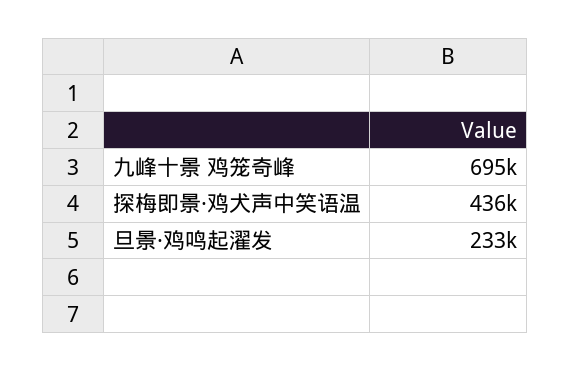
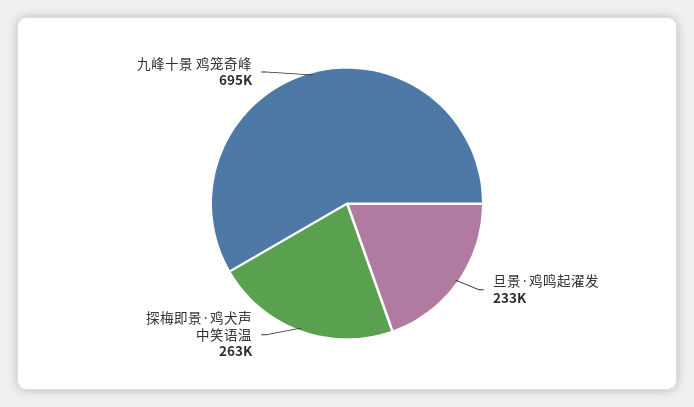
探梅即景·鸡犬声中笑语温: 436000 -> 263000

